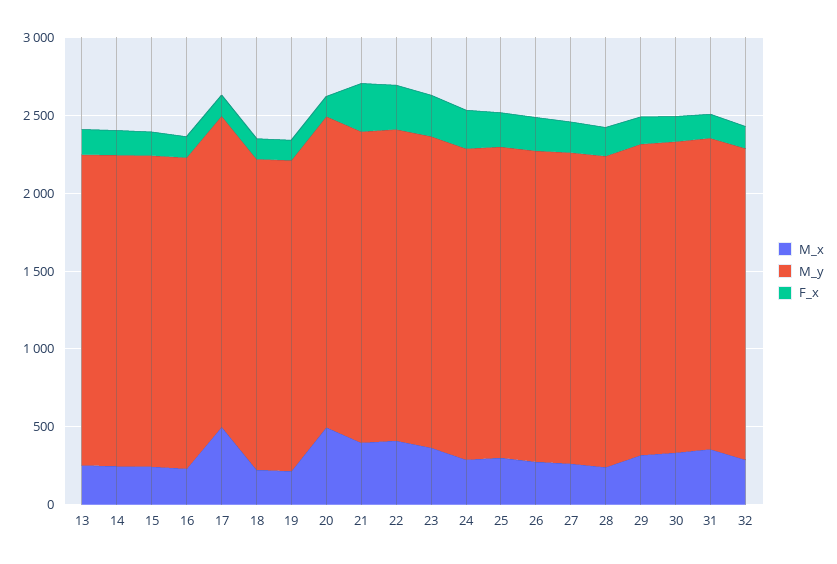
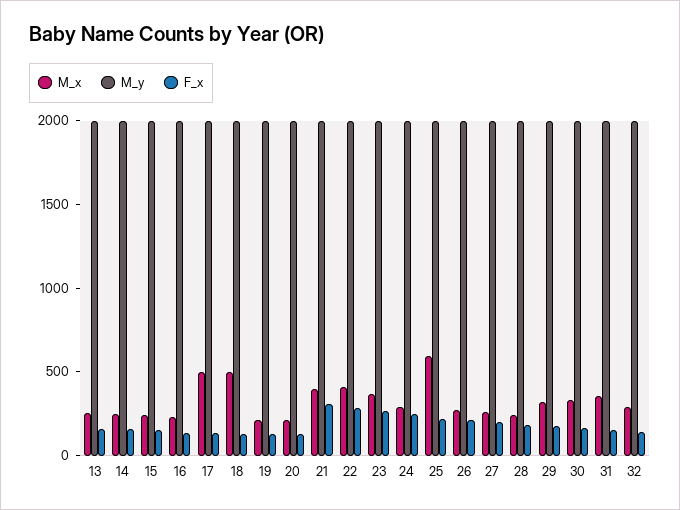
M_x, 18: 200 -> 500
M_x, 20: 500 -> 200
M_x, 25: 300 -> 600

